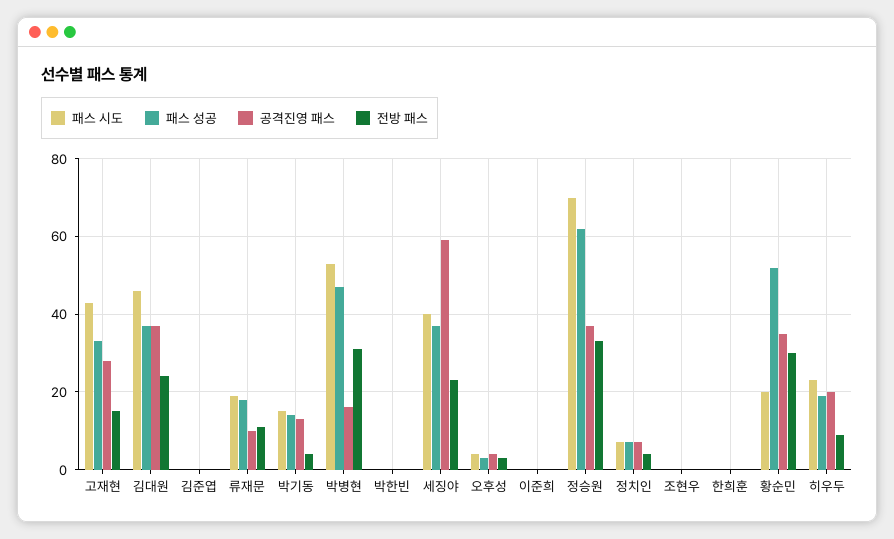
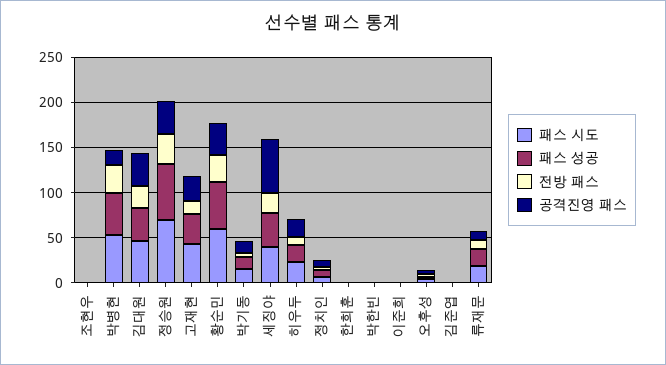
패스 시도, 황순민: 20 -> 60

